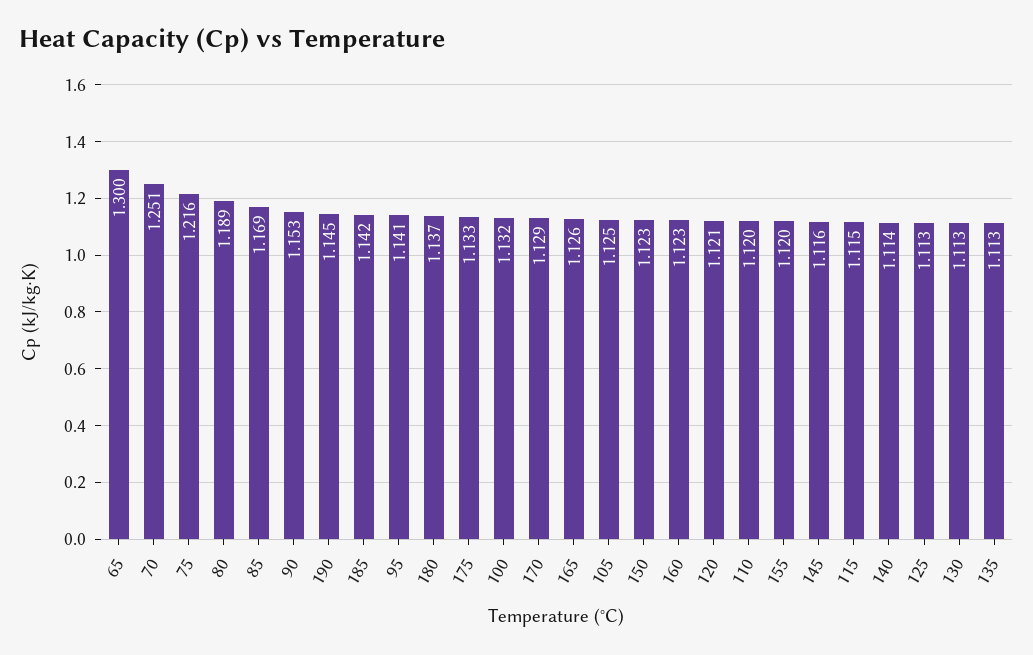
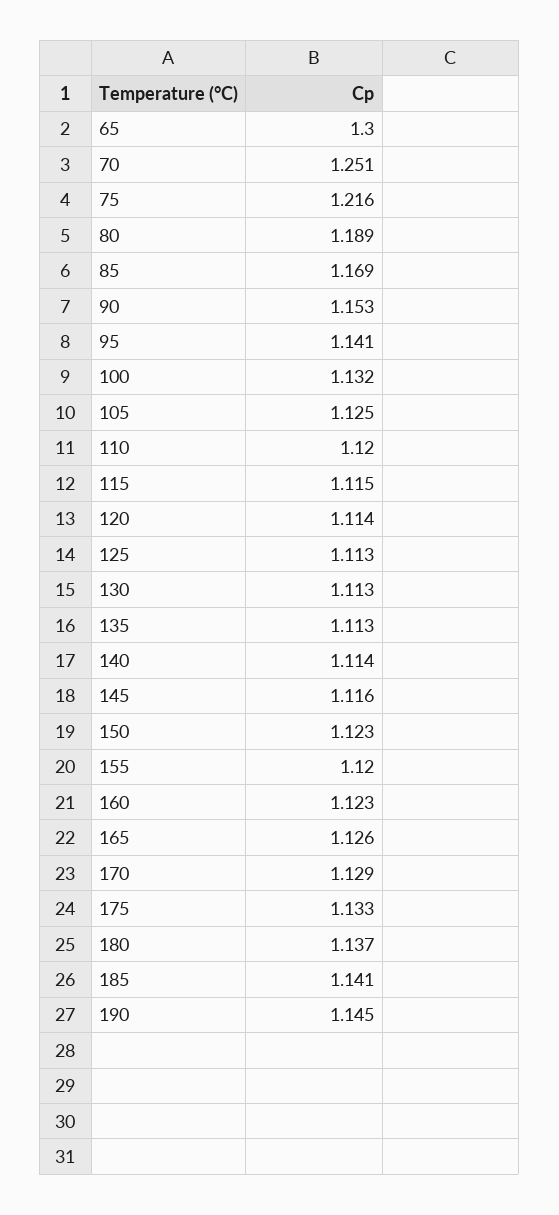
185: 1.142 -> 1.141
120: 1.121 -> 1.114

